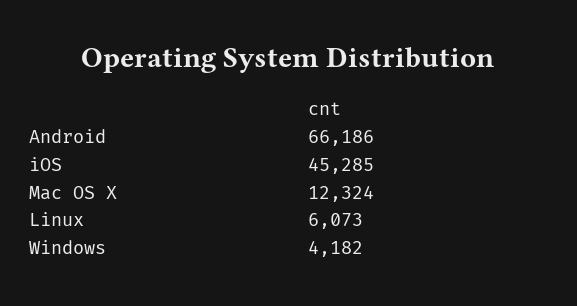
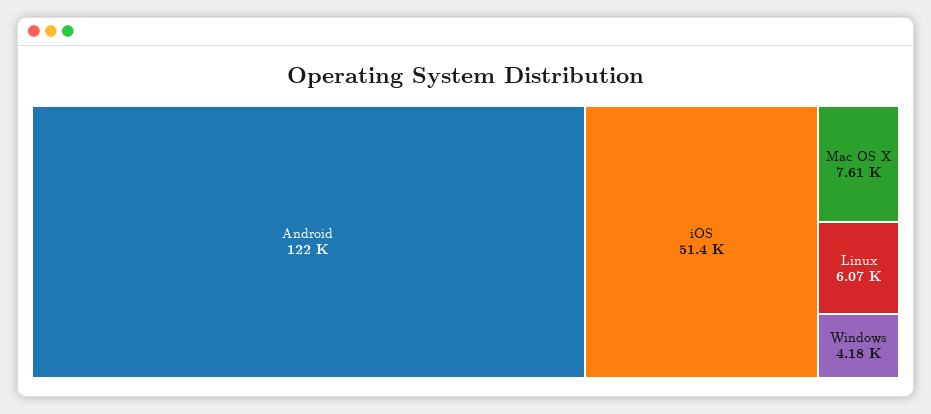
Android: 66186 -> 122000
iOS: 45285 -> 51400
Mac OS X: 12324 -> 7610

